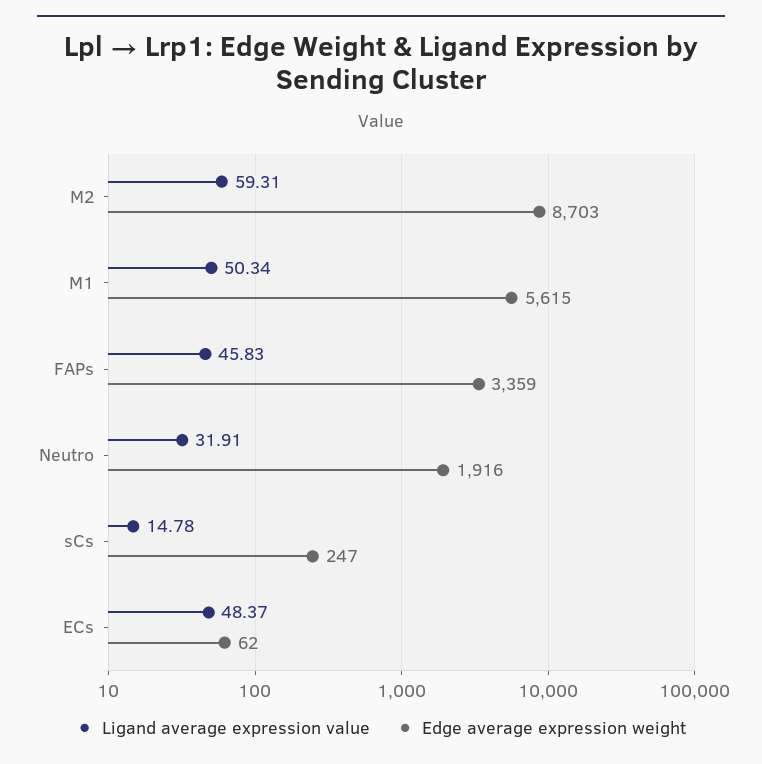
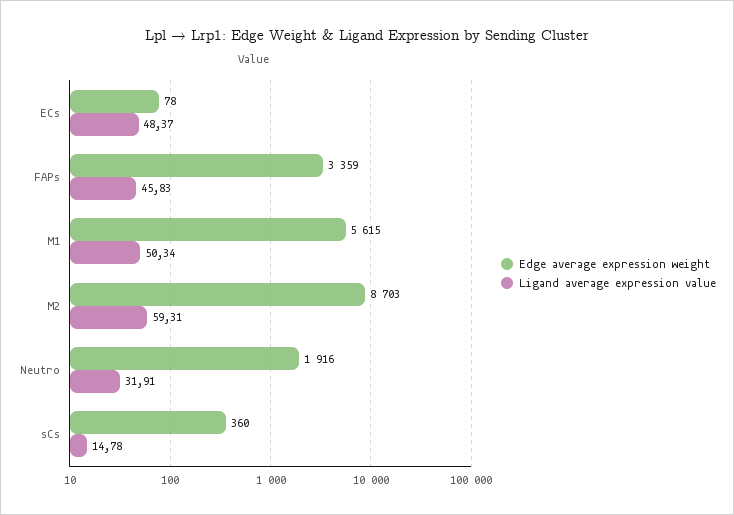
Edge average expression weight, sCs: 247 -> 360
Edge average expression weight, ECs: 62 -> 78

